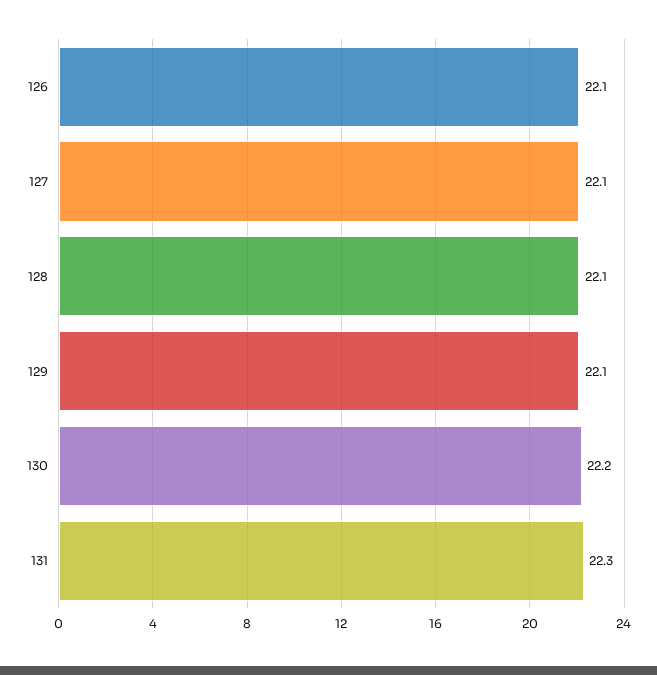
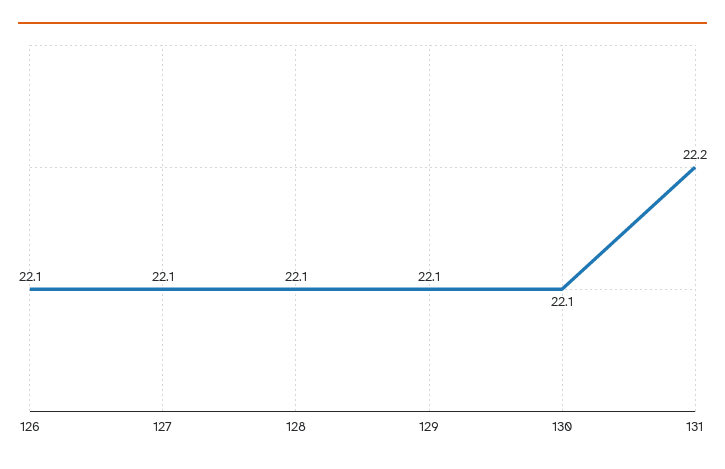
130: 22.2 -> 22.1
131: 22.3 -> 22.2

